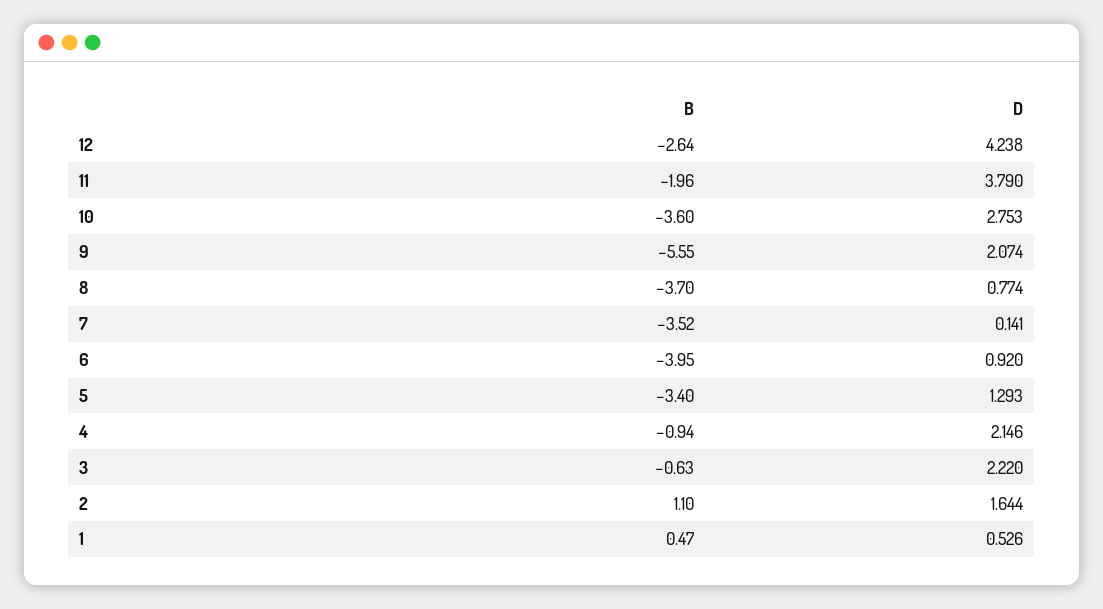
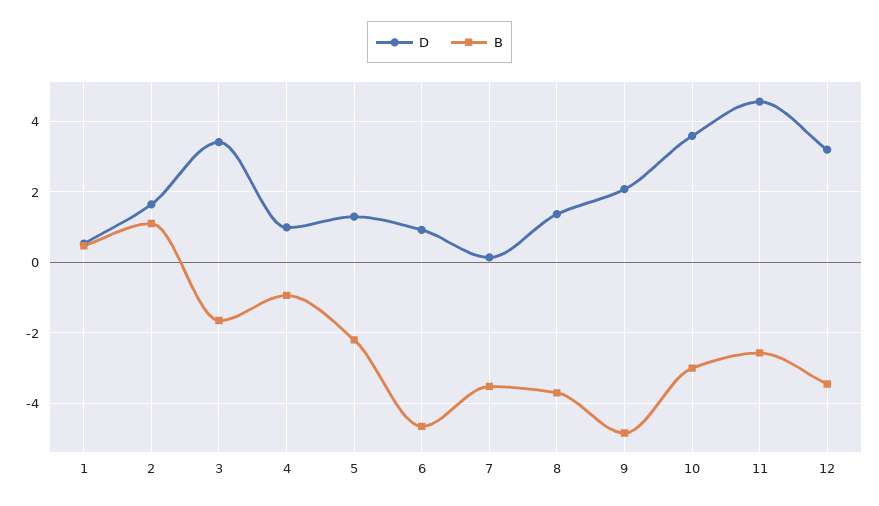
B, 12: -2.64 -> -3.4
D, 12: 4.238 -> 3.2
B, 11: -1.96 -> -2.6
D, 11: 3.79 -> 4.6
B, 10: -3.6 -> -3
D, 10: 2.753 -> 3.6
B, 9: -5.55 -> -4.8
D, 8: 0.774 -> 1.4
B, 6: -3.95 -> -4.6
B, 5: -3.4 -> -2.2
D, 4: 2.146 -> 1
B, 3: -0.63 -> -1.6
D, 3: 2.22 -> 3.4

